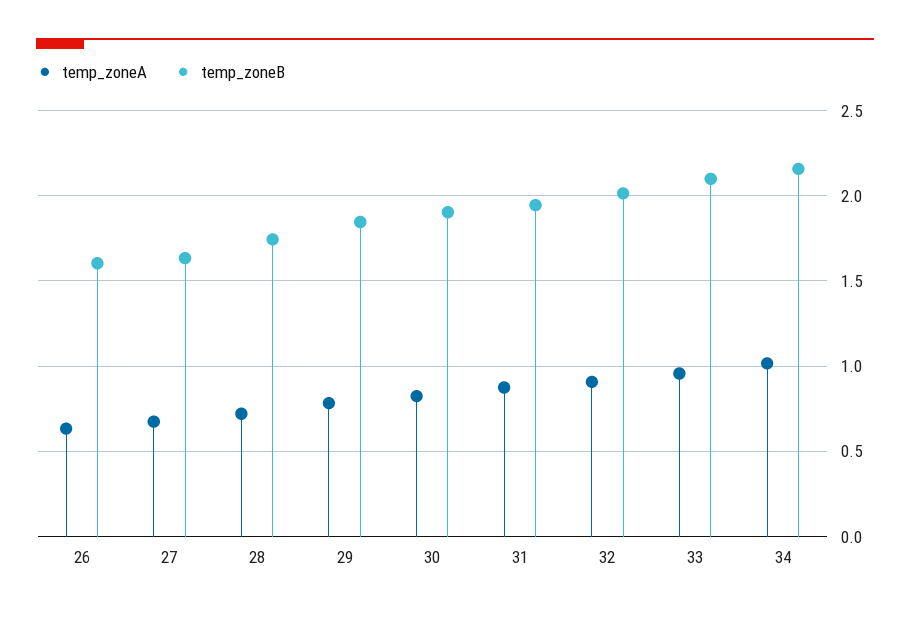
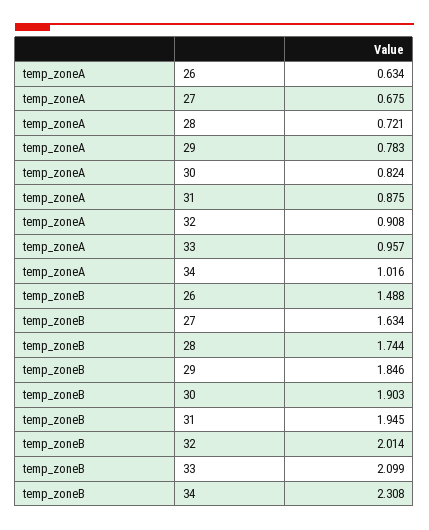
temp_zoneB, 26: 1.6 -> 1.488
temp_zoneB, 34: 2.15 -> 2.308

